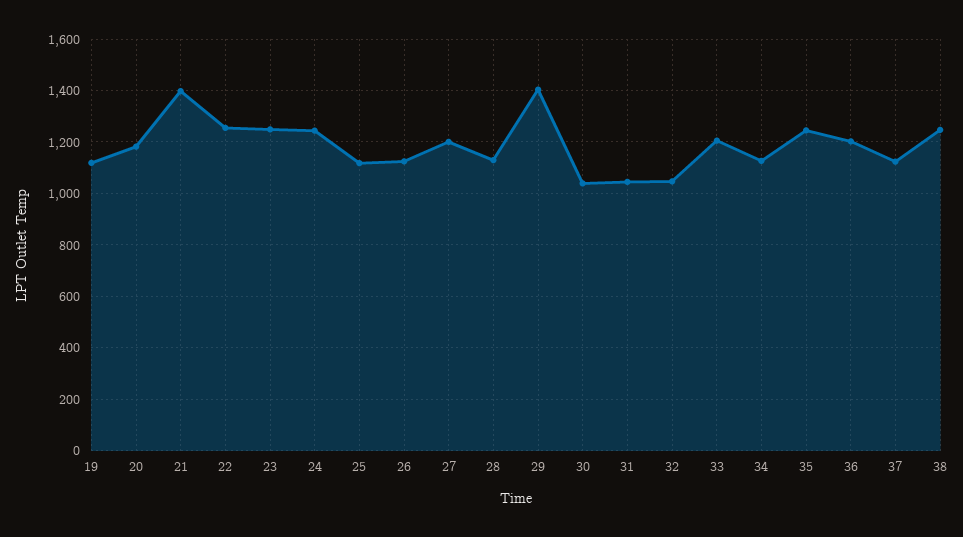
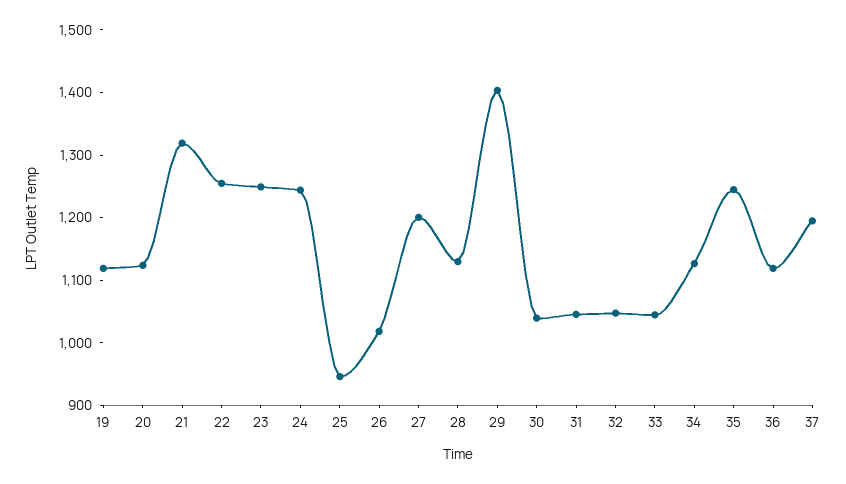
20: 1175 -> 1120
21: 1400 -> 1320
25: 1125 -> 940
26: 1125 -> 1020
33: 1200 -> 1040
36: 1200 -> 1120
37: 1125 -> 1200
38: 1250 -> none

